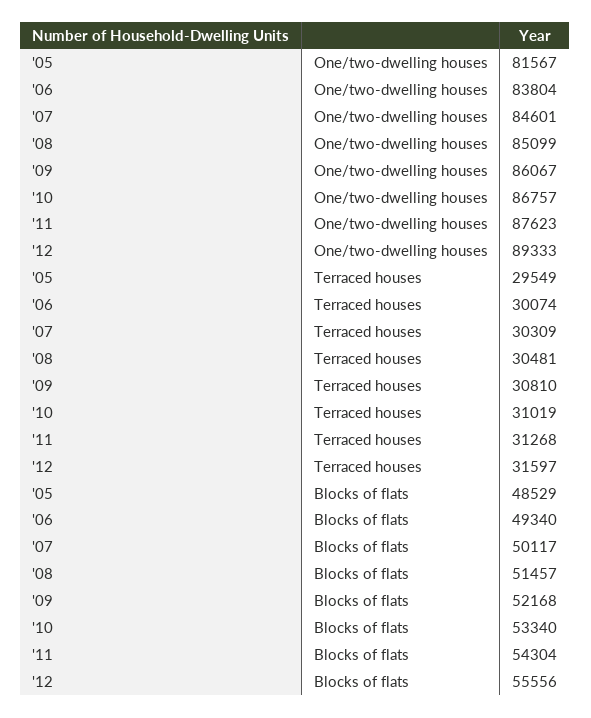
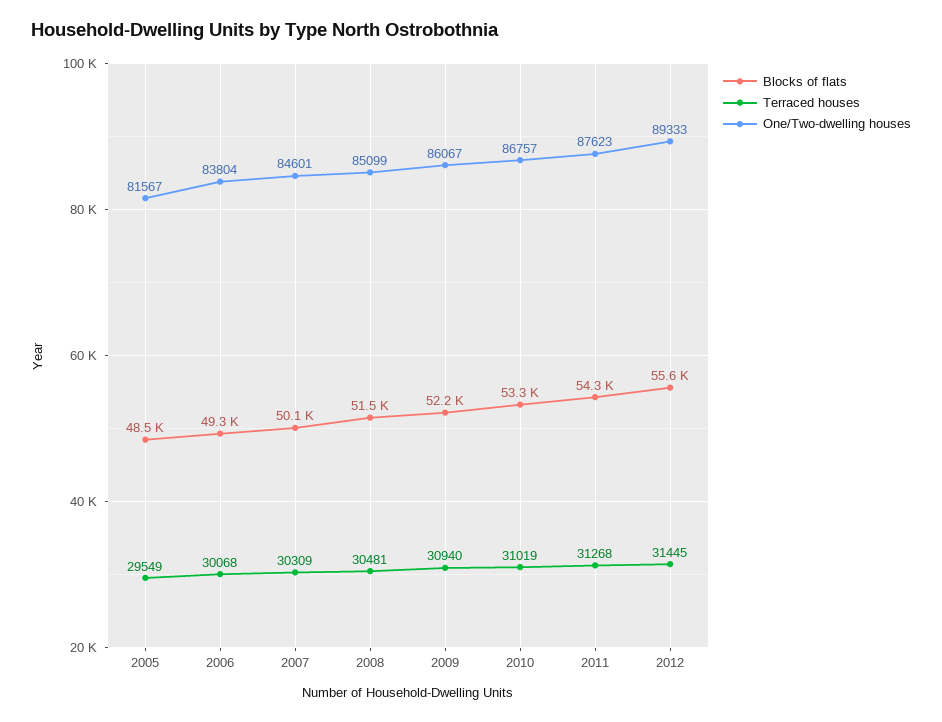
Terraced houses, '06: 30074 -> 30068
Terraced houses, '09: 30810 -> 30940
Terraced houses, '12: 31597 -> 31445

